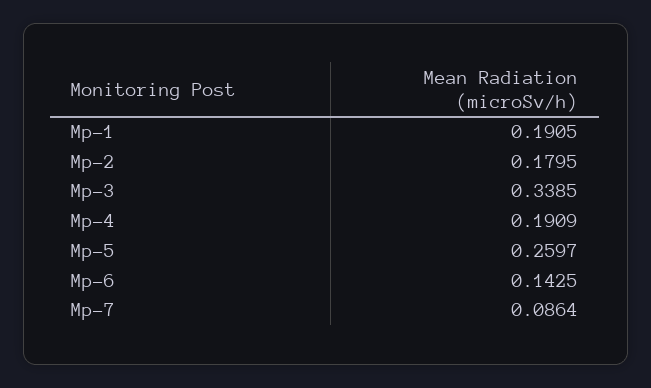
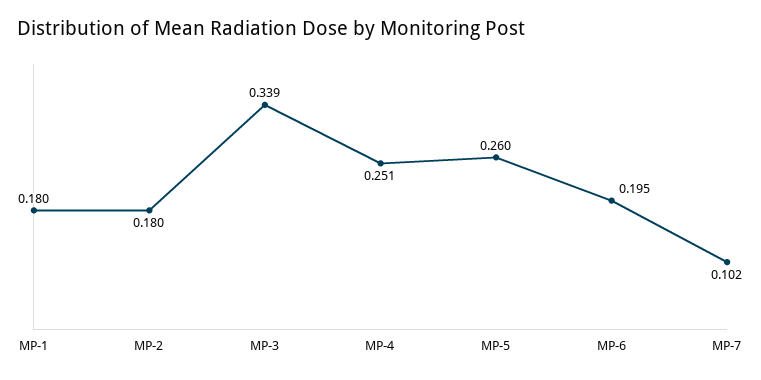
Mp-1: 0.1905 -> 0.18
Mp-4: 0.1909 -> 0.251
Mp-6: 0.1425 -> 0.195
Mp-7: 0.0864 -> 0.102

